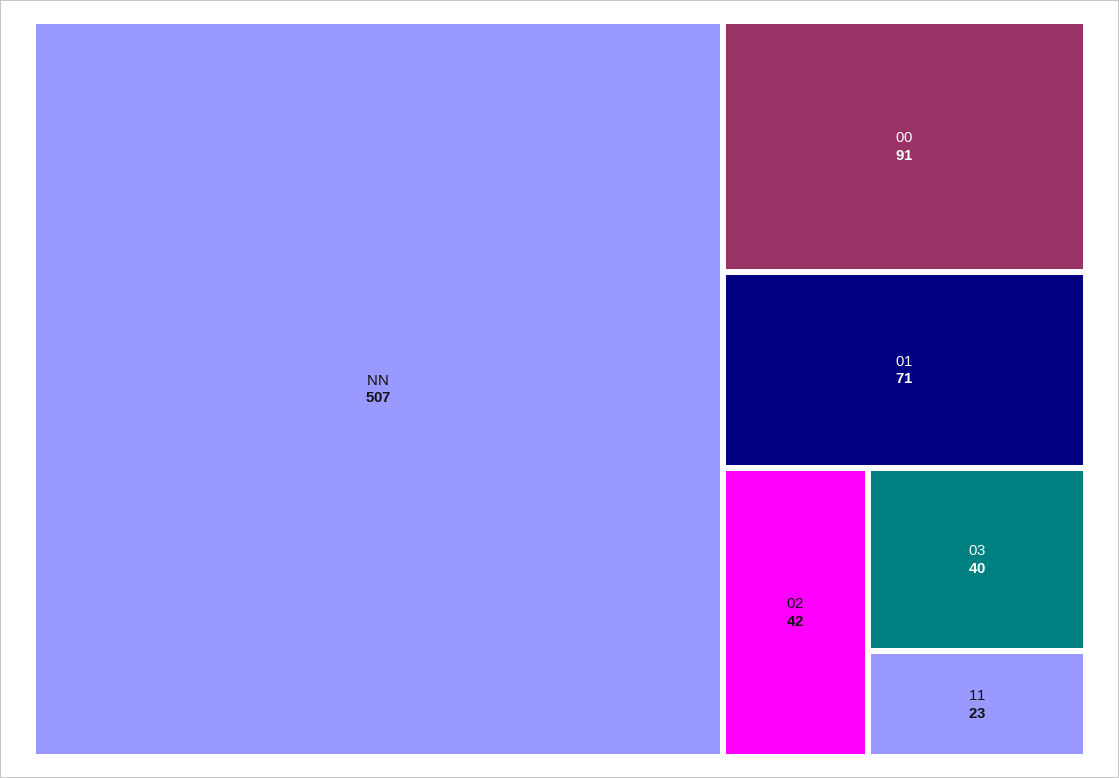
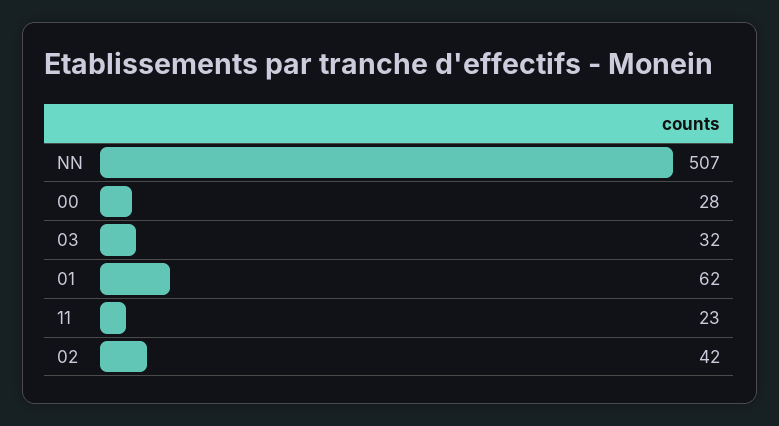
00: 91 -> 28
01: 71 -> 62
03: 40 -> 32

